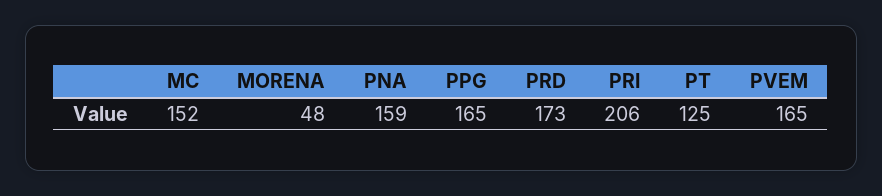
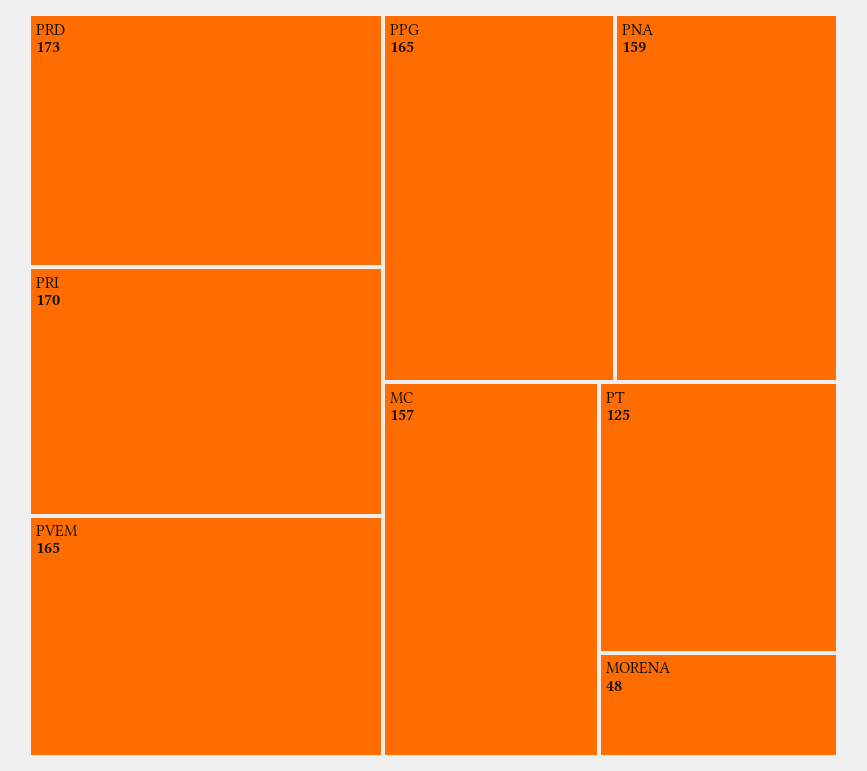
MC: 152 -> 157
PRI: 206 -> 170

